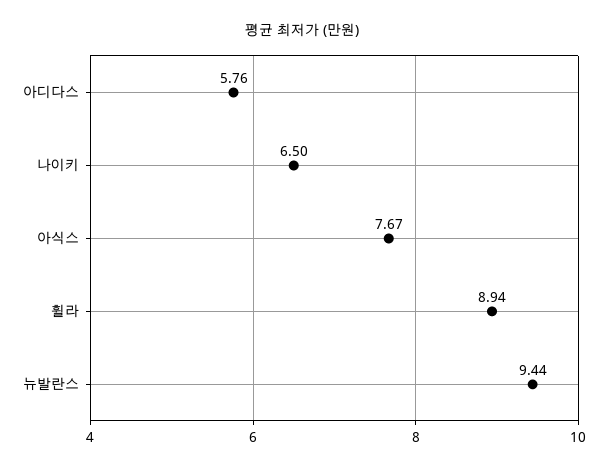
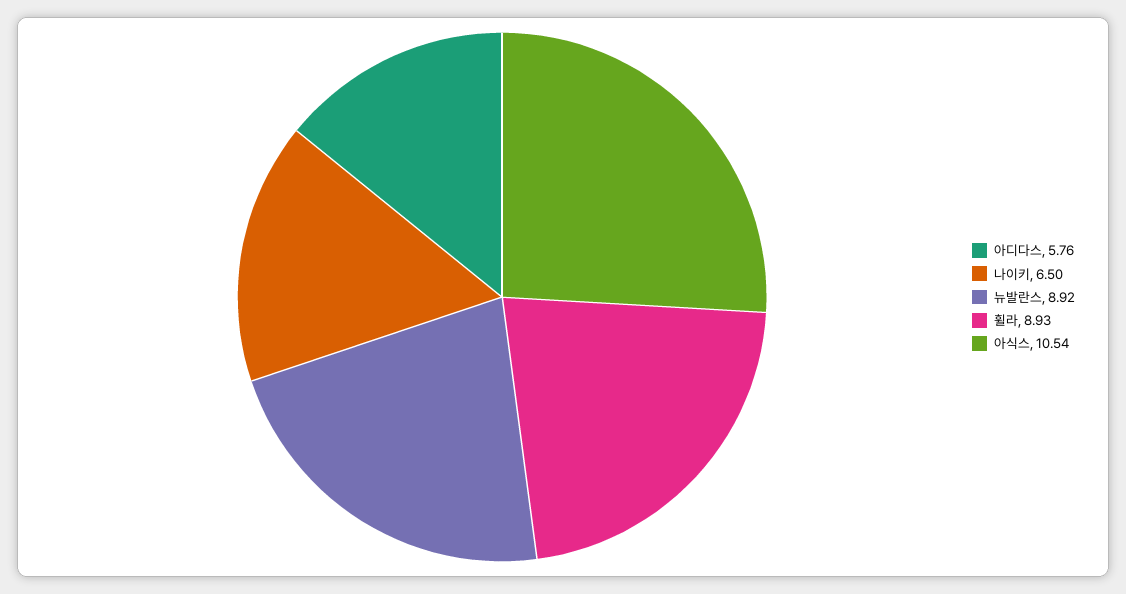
아식스: 7.67 -> 10.54
휠라: 8.94 -> 8.93
뉴발란스: 9.44 -> 8.92

